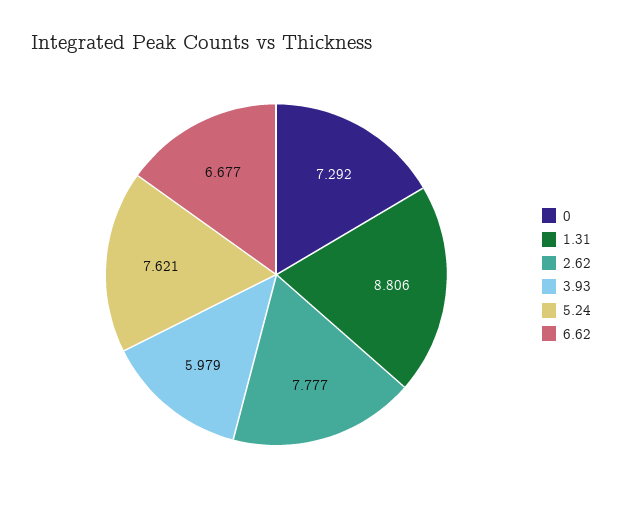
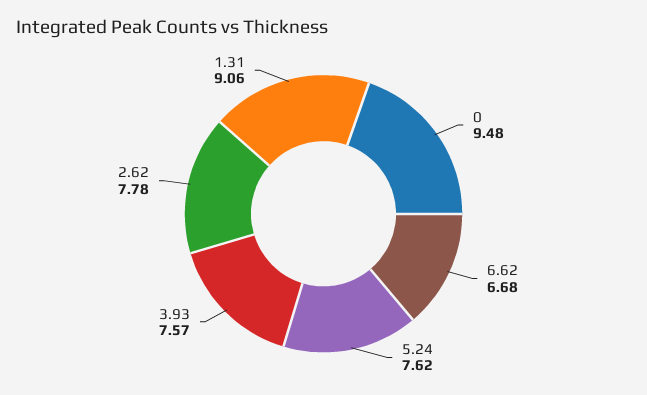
0: 7.292 -> 9.48
1.31: 8.806 -> 9.06
3.93: 5.979 -> 7.57

